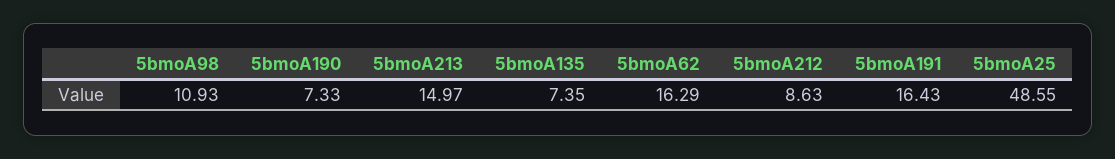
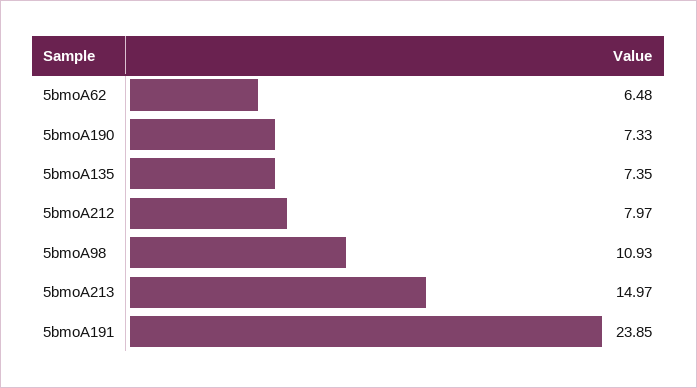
5bmoA62: 16.29 -> 6.48
5bmoA212: 8.63 -> 7.97
5bmoA191: 16.43 -> 23.85
5bmoA25: 48.55 -> none

